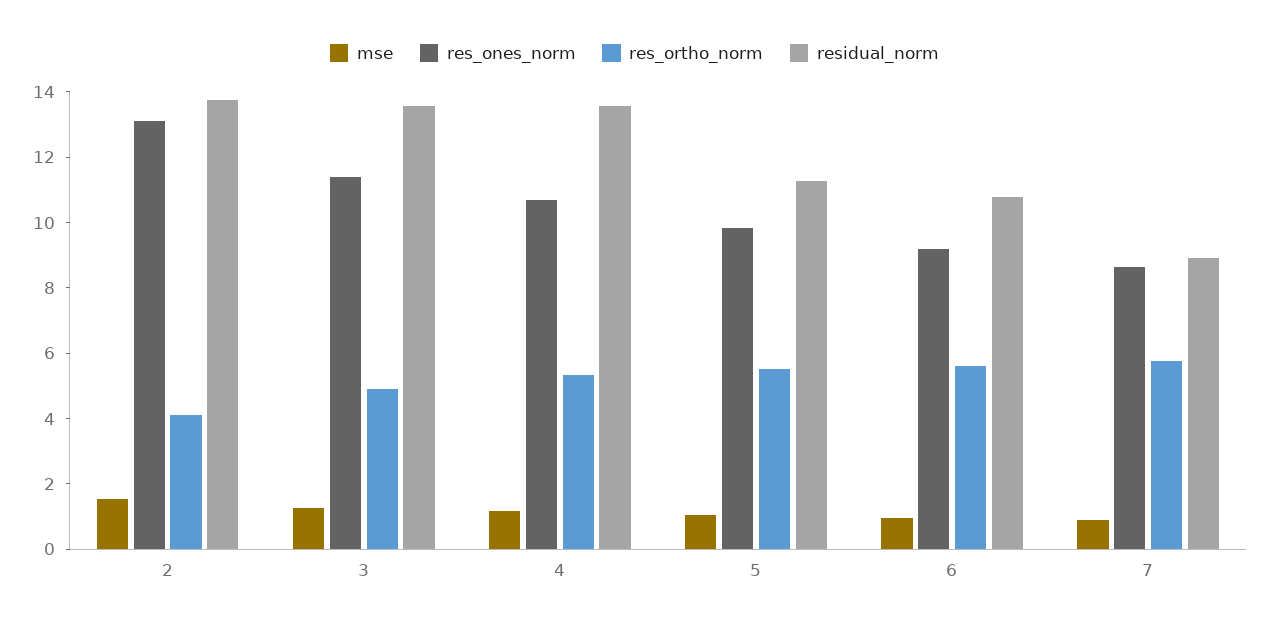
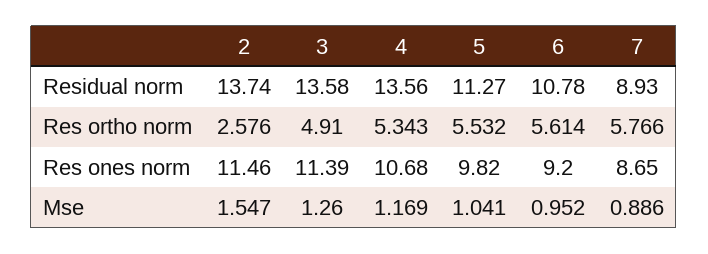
res_ones_norm, 2: 13 -> 11.46
res_ortho_norm, 2: 4 -> 2.576

